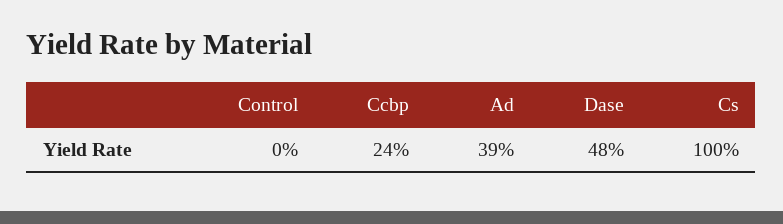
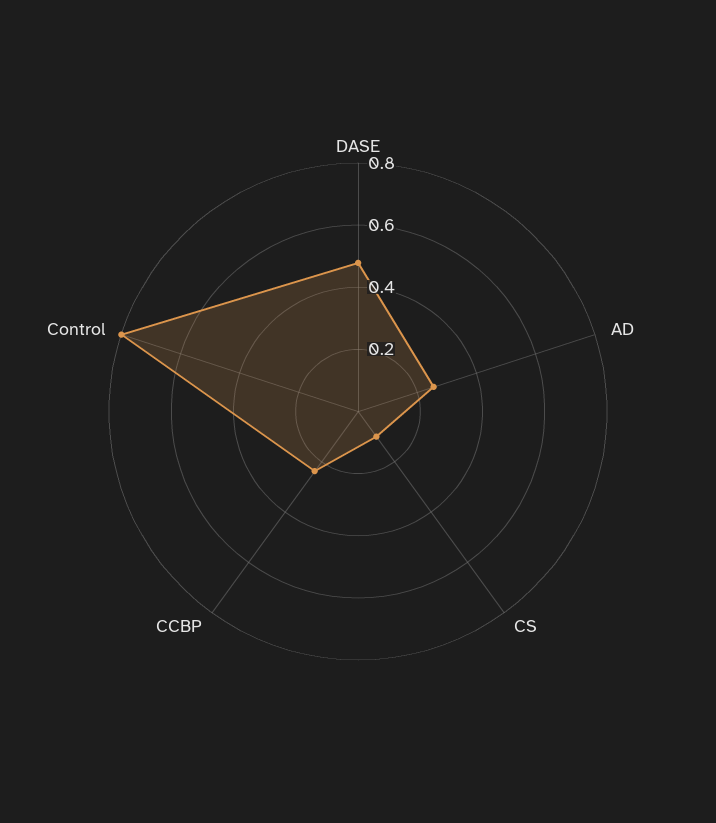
Control: 0 -> 0.8
Ad: 0.39 -> 0.25
Cs: 1 -> 0.1

